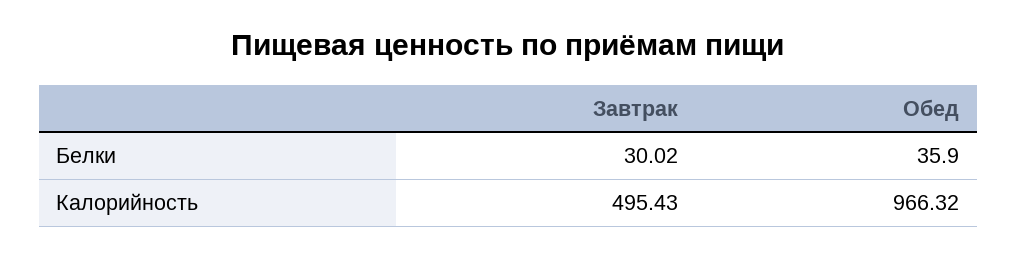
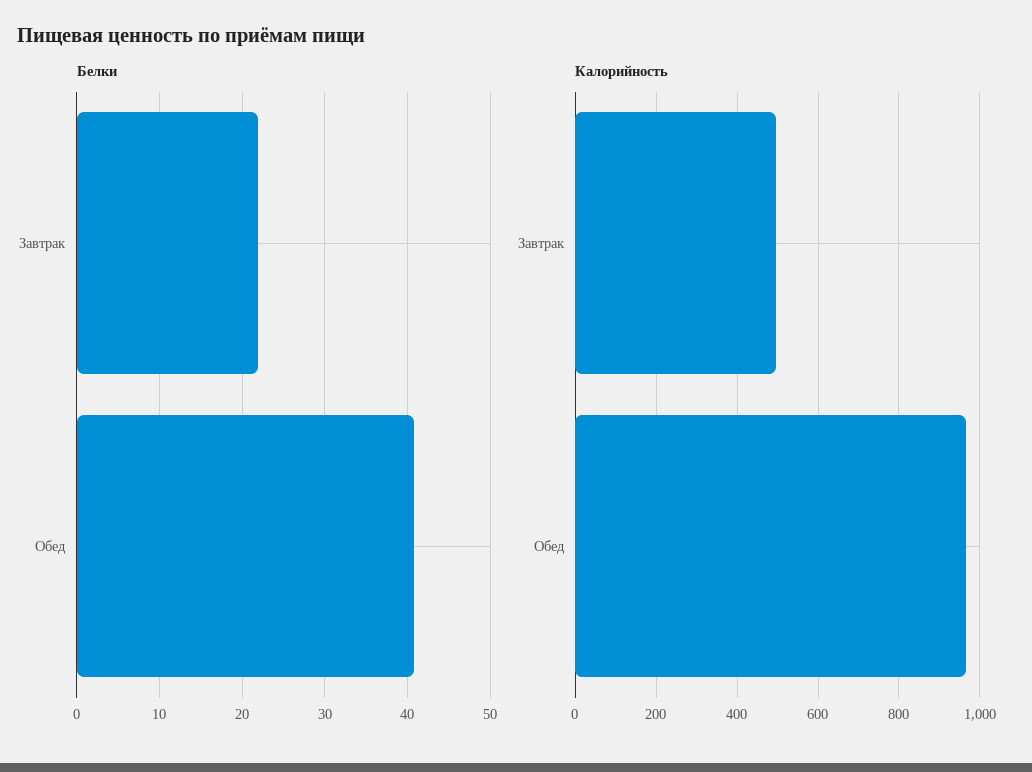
Белки, Завтрак: 30.02 -> 22
Белки, Обед: 35.9 -> 41

